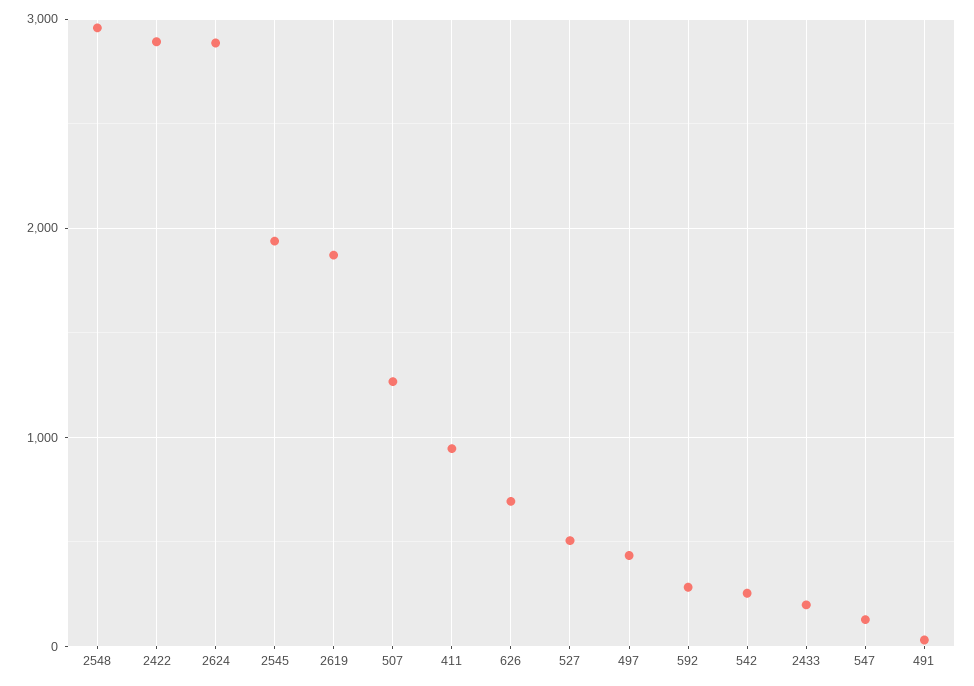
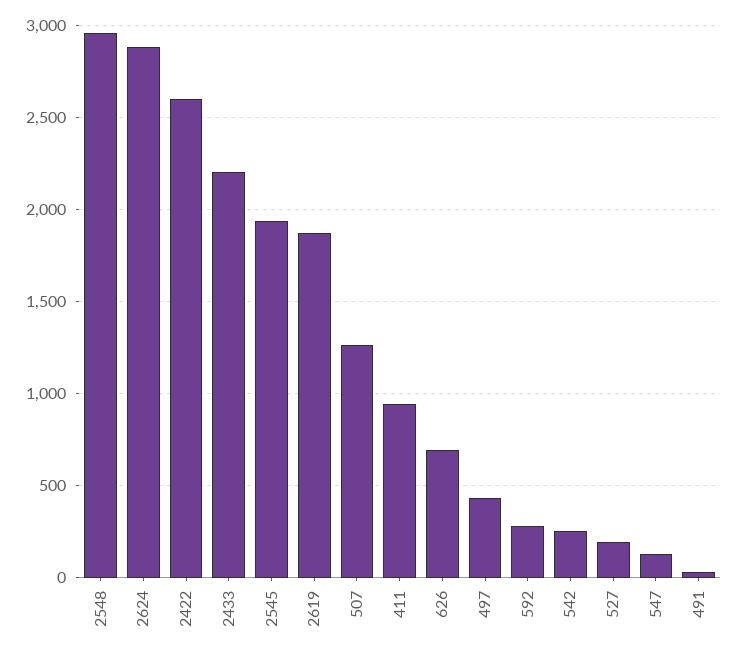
2422: 2900 -> 2600
527: 500 -> 200
2433: 200 -> 2200

